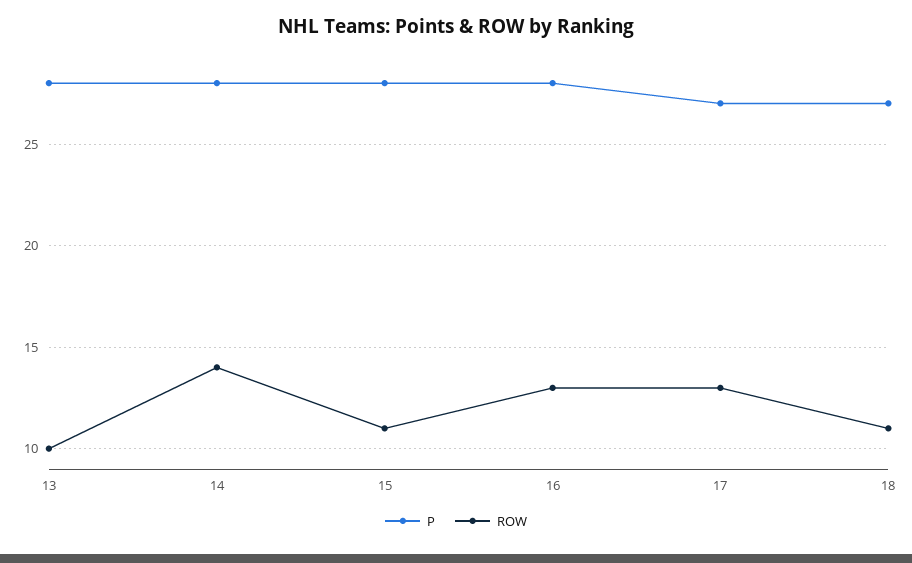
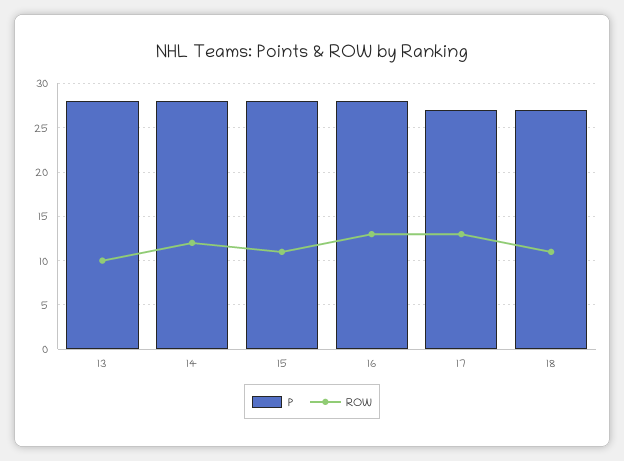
ROW, 14: 14 -> 12

